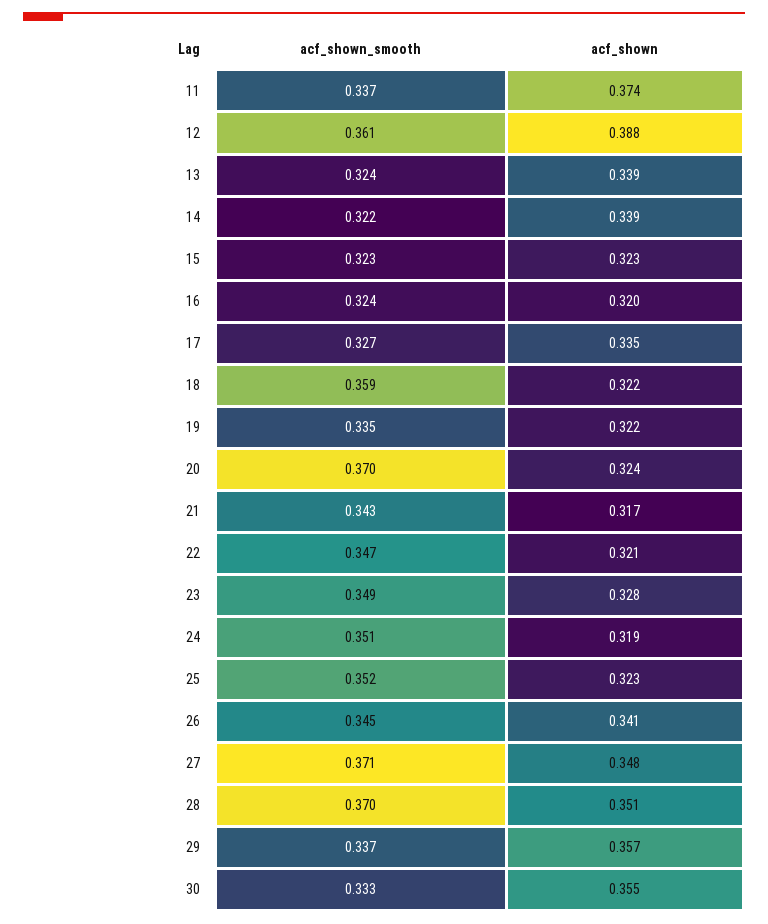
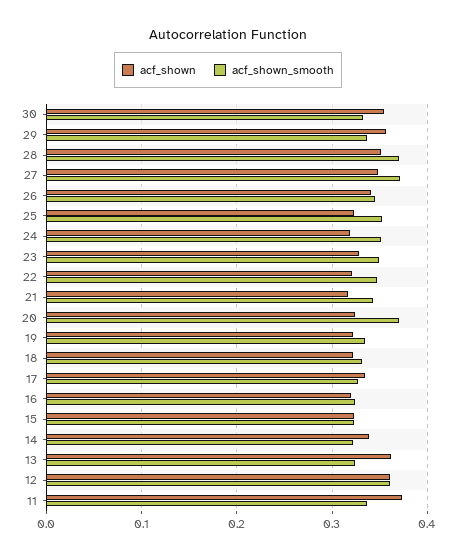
acf_shown, 12: 0.388 -> 0.36
acf_shown, 13: 0.339 -> 0.36
acf_shown_smooth, 18: 0.359 -> 0.33

